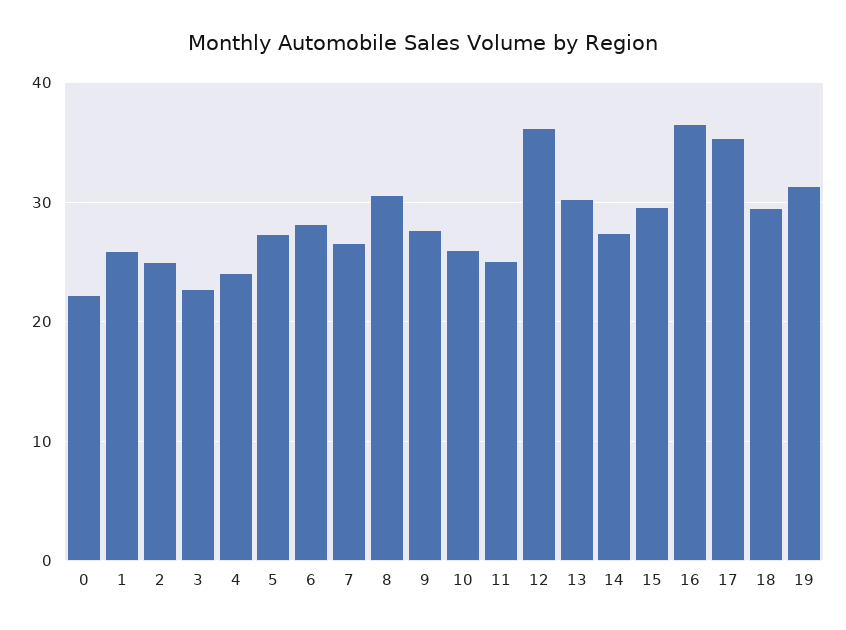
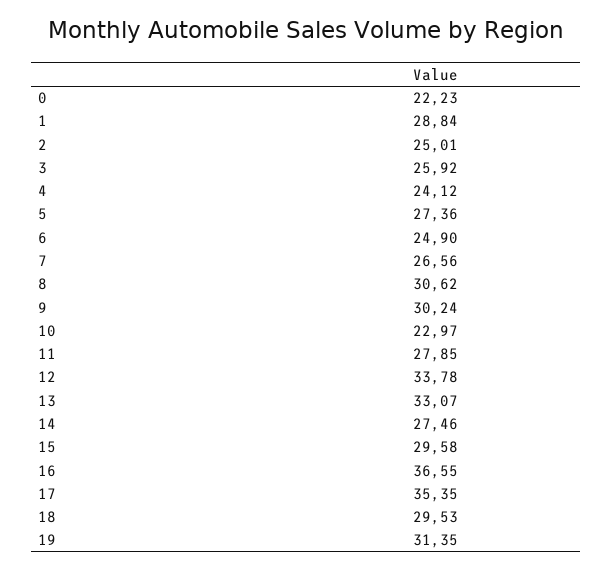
1: 26 -> 28.84
3: 23 -> 25.92
6: 28 -> 24.9
9: 28 -> 30.24
10: 26 -> 22.97
11: 25 -> 27.85
12: 36 -> 33.78
13: 30 -> 33.07

